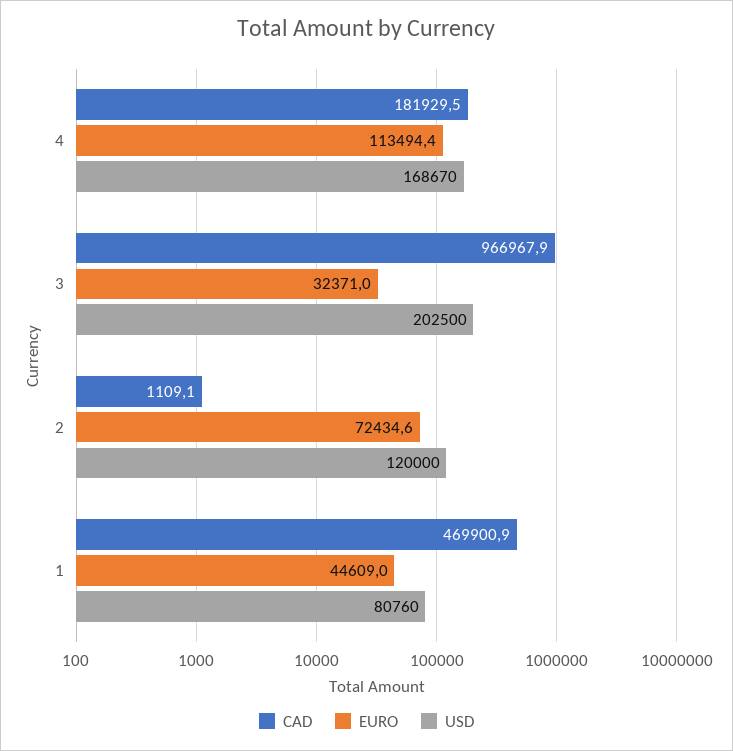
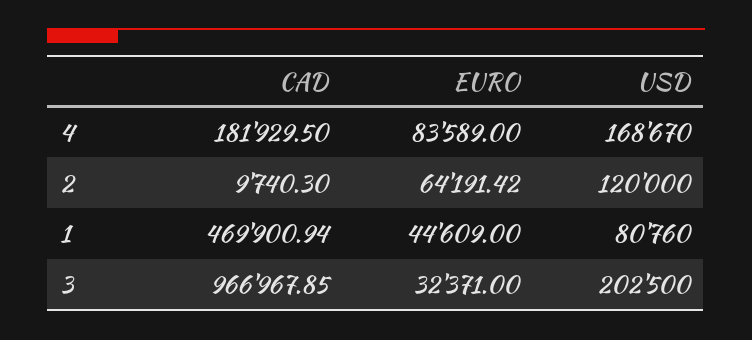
EURO, 4: 113494.4 -> 83589
CAD, 2: 1109.1 -> 9740.3
EURO, 2: 72434.6 -> 64191.42

